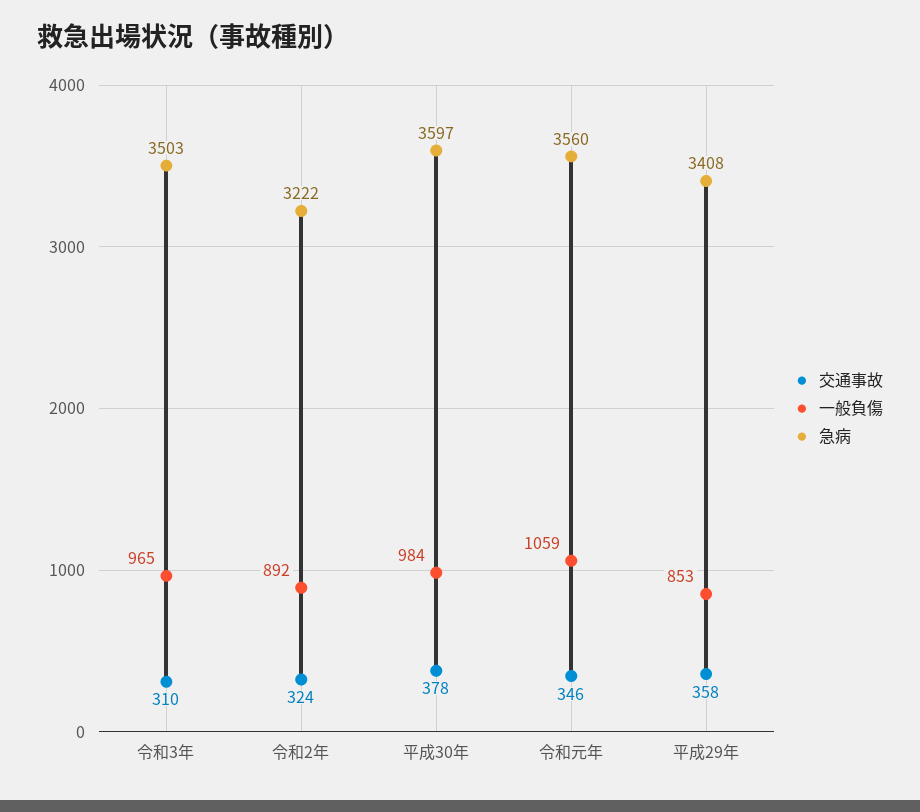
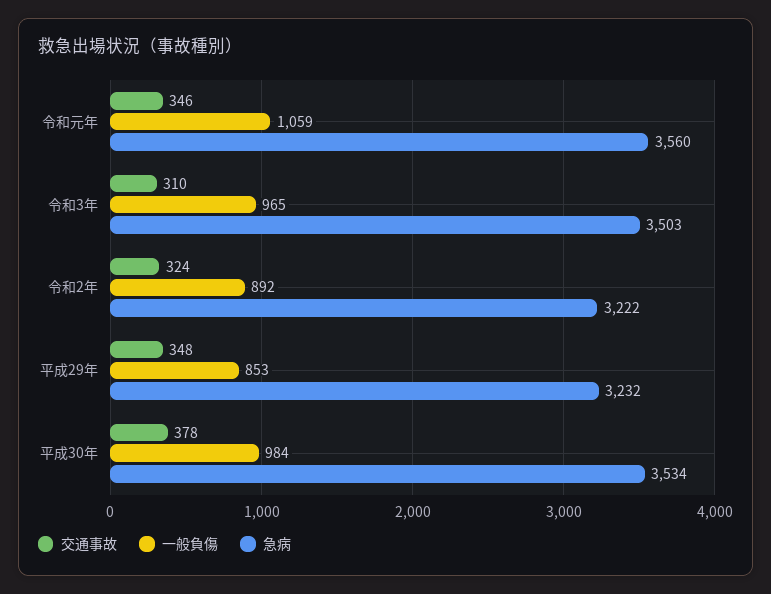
急病, 平成30年: 3597 -> 3534
交通事故, 平成29年: 358 -> 348
急病, 平成29年: 3408 -> 3232

